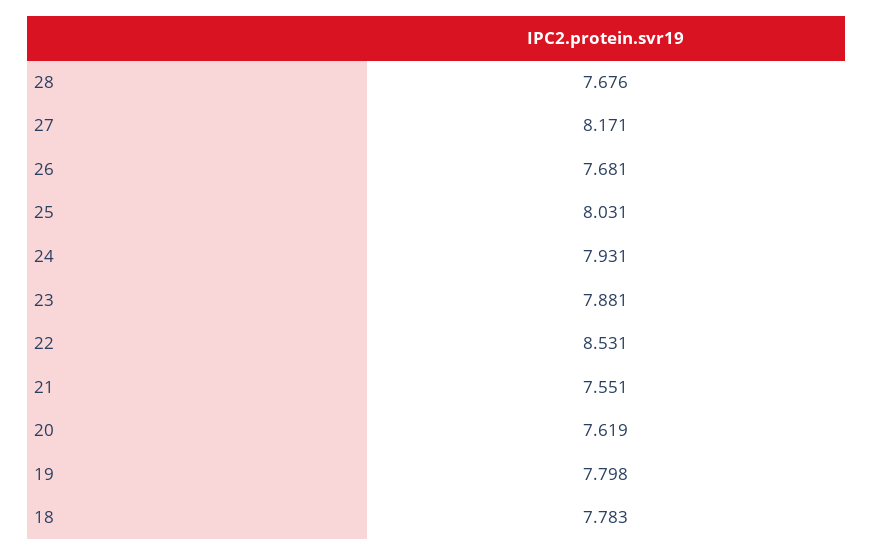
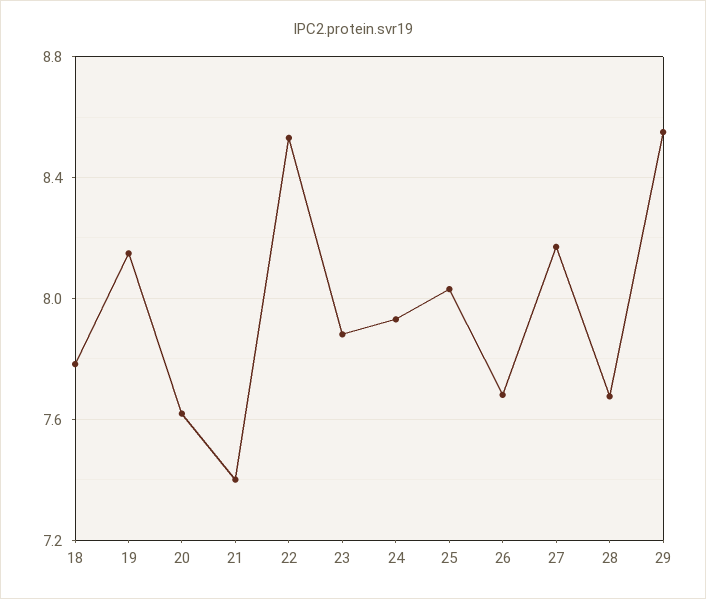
21: 7.551 -> 7.4
19: 7.798 -> 8.15
29: none -> 8.55

